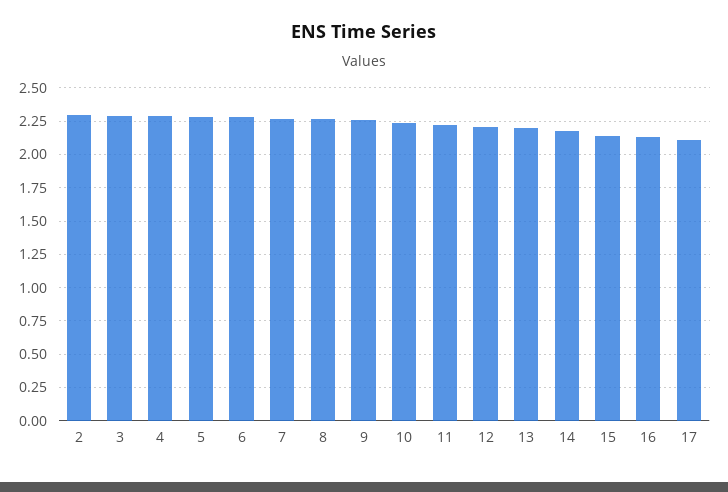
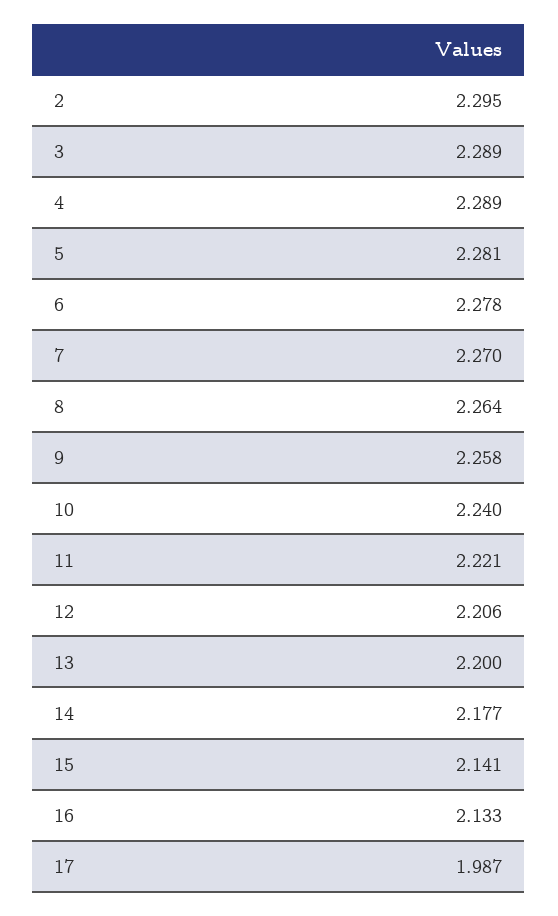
17: 2.1 -> 1.987

